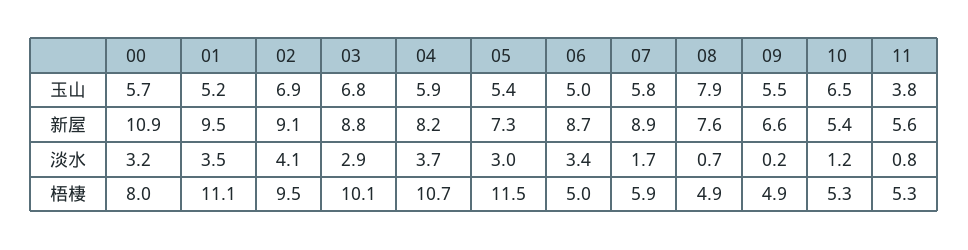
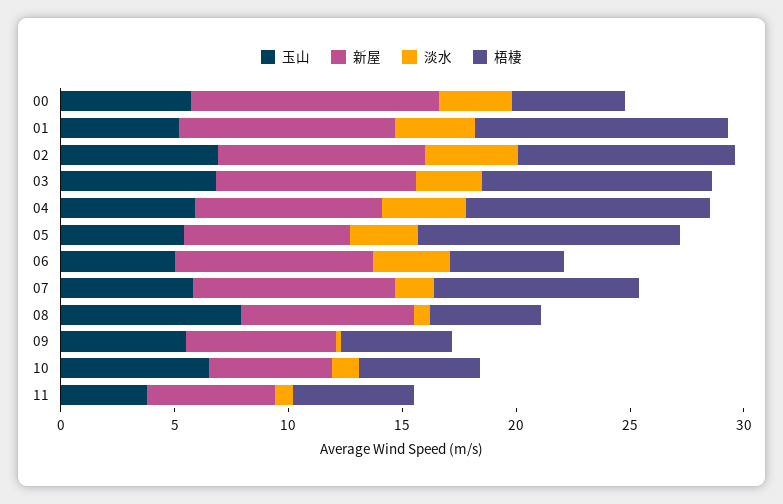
梧棲, 00: 8 -> 5
梧棲, 07: 5.9 -> 9

